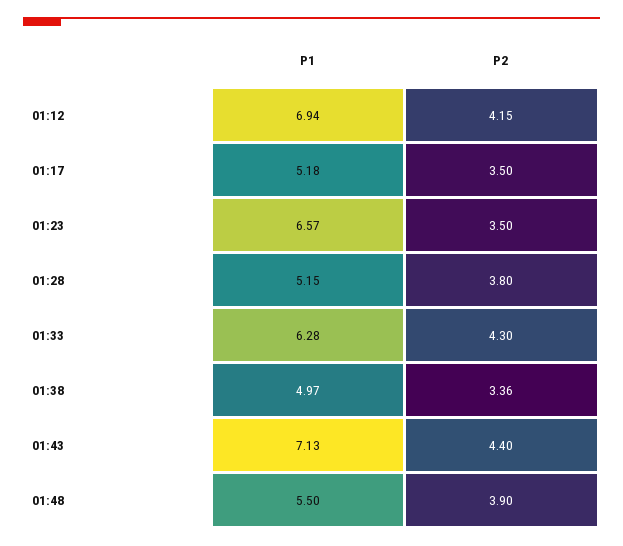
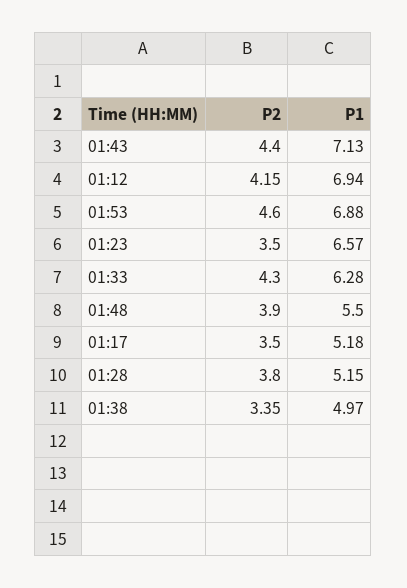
P2, 01:38: 3.36 -> 3.35
P2, 01:53: none -> 4.6
P1, 01:53: none -> 6.88

